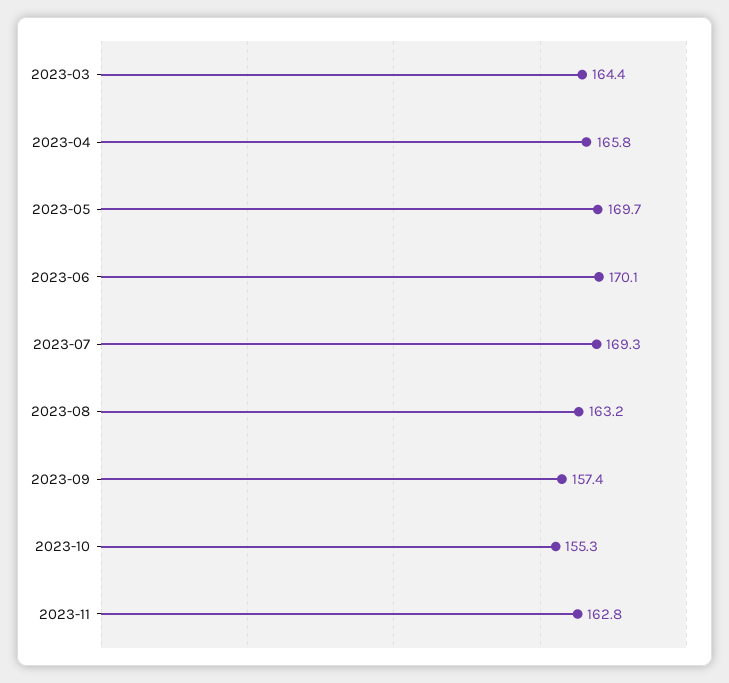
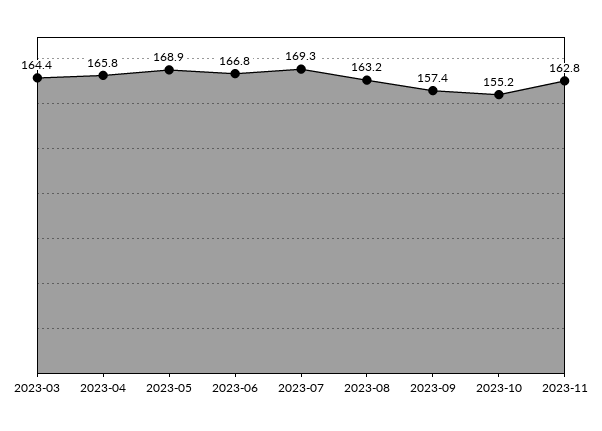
2023-05: 169.7 -> 168.9
2023-06: 170.1 -> 166.8
2023-10: 155.3 -> 155.2

